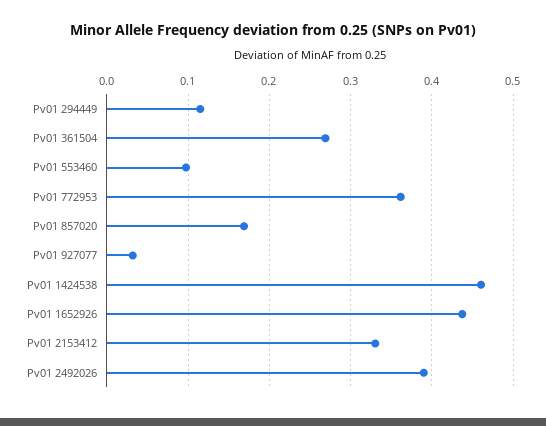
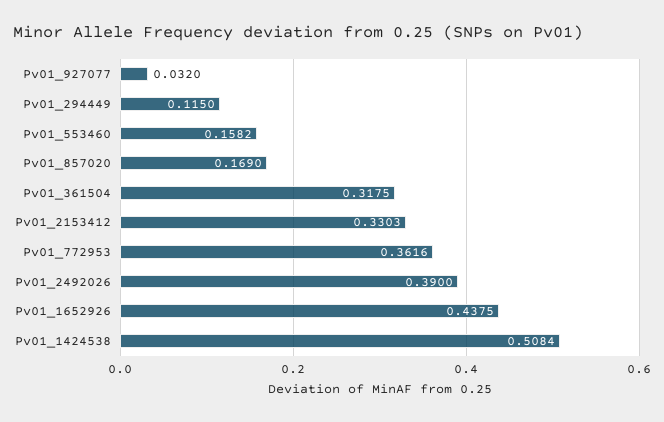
Pv01 361504: 0.27 -> 0.3175
Pv01 553460: 0.1 -> 0.1582
Pv01 1424538: 0.46 -> 0.5084

